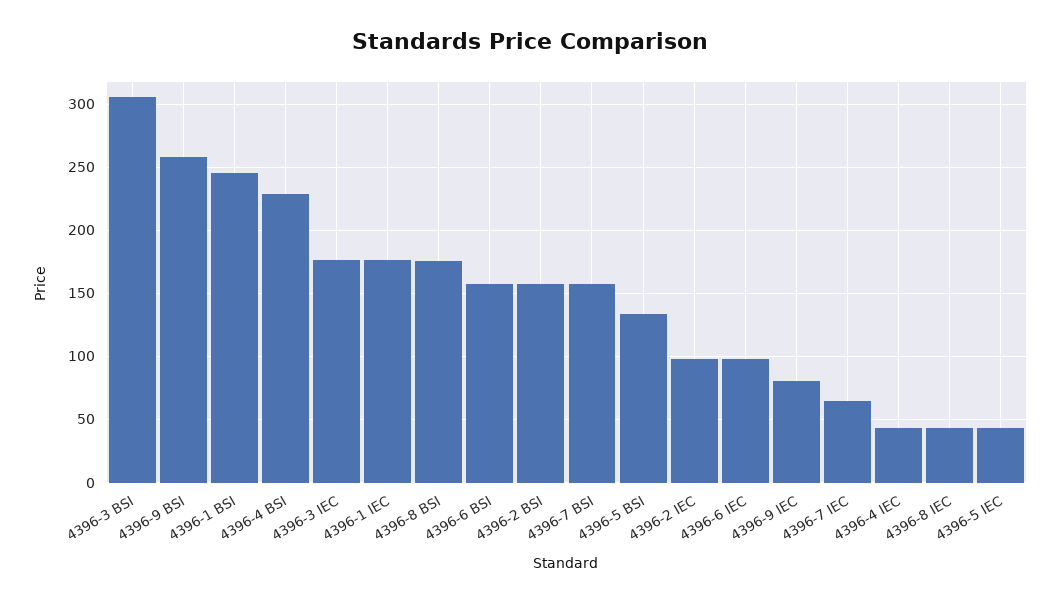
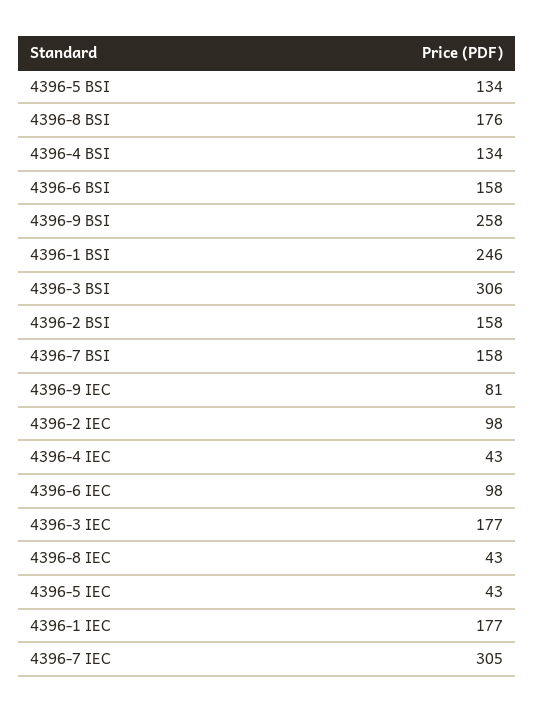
4396-4 BSI: 230 -> 134
4396-7 IEC: 65 -> 305

